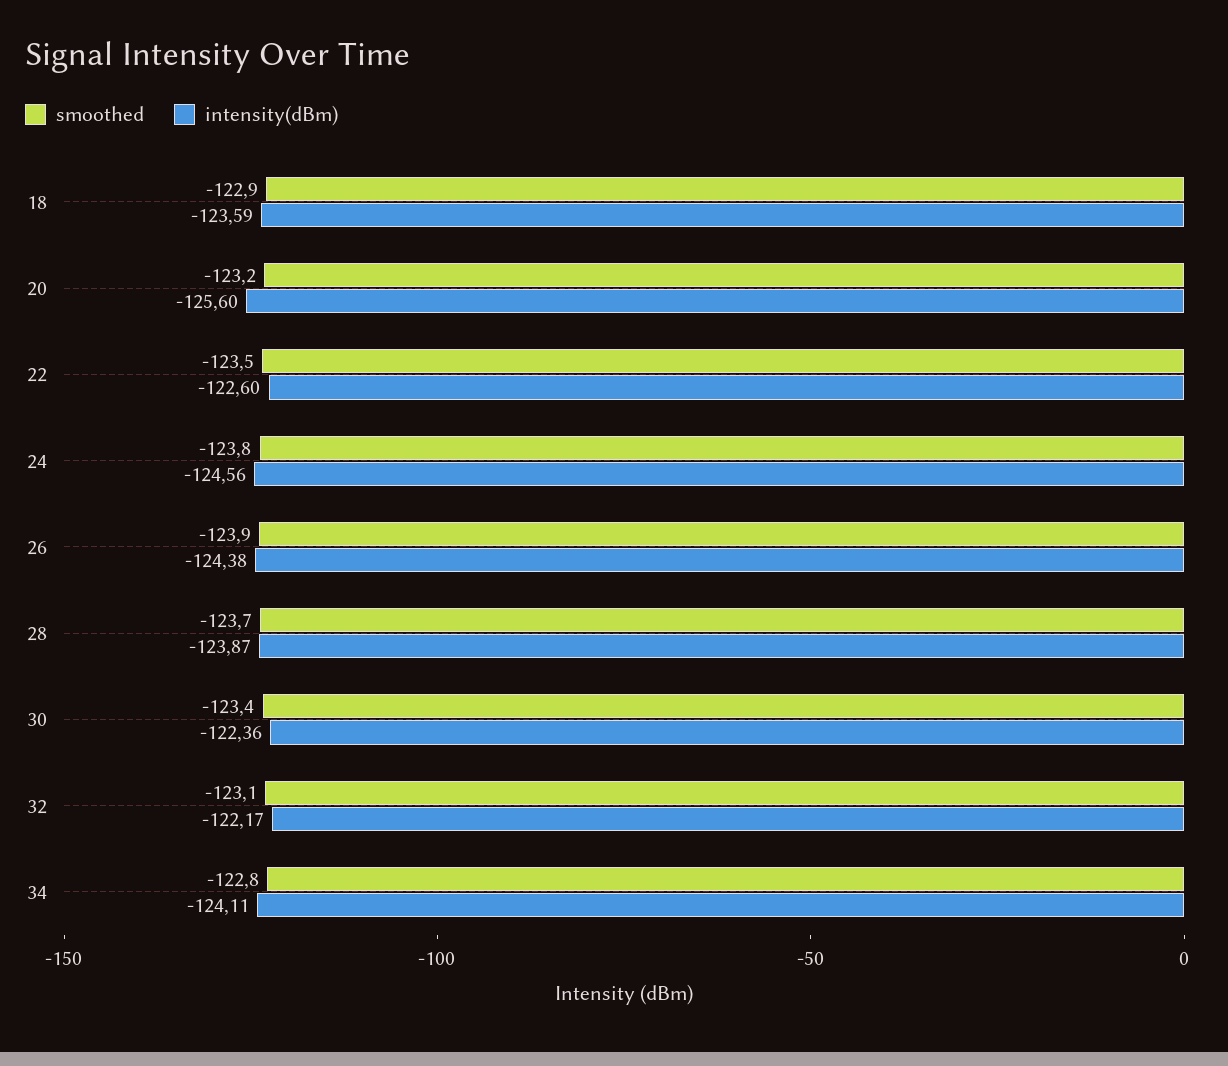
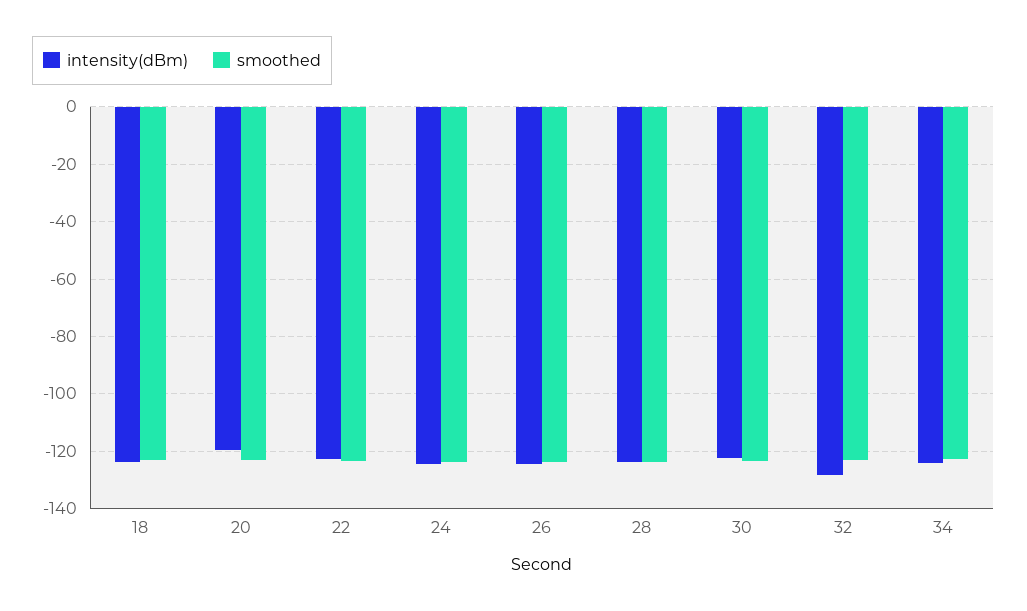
intensity(dBm), 20: -125.6 -> -120
intensity(dBm), 32: -122.17 -> -127.5

